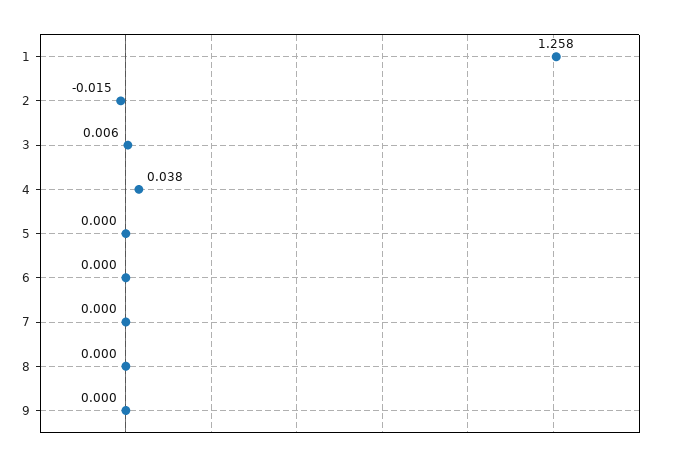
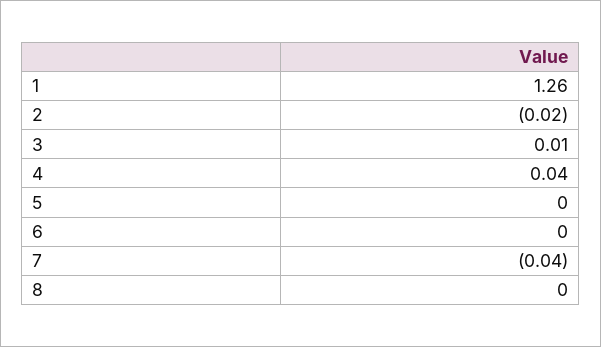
7: 0 -> -0.04
9: 0 -> none

